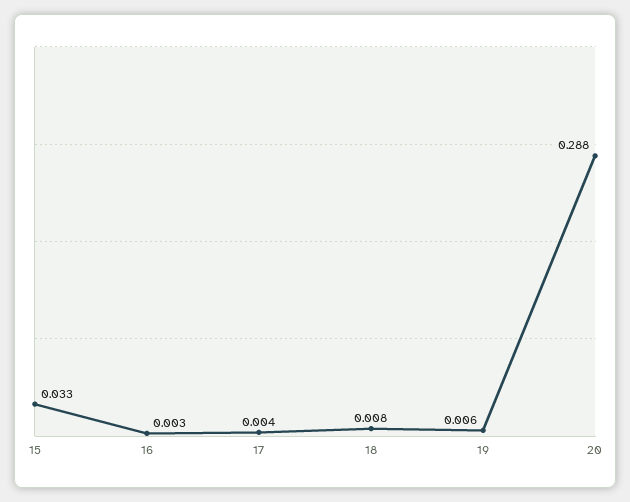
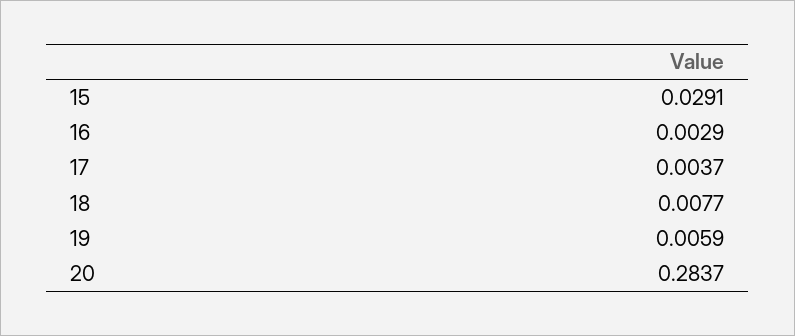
15: 0.033 -> 0.0291
20: 0.288 -> 0.2837

